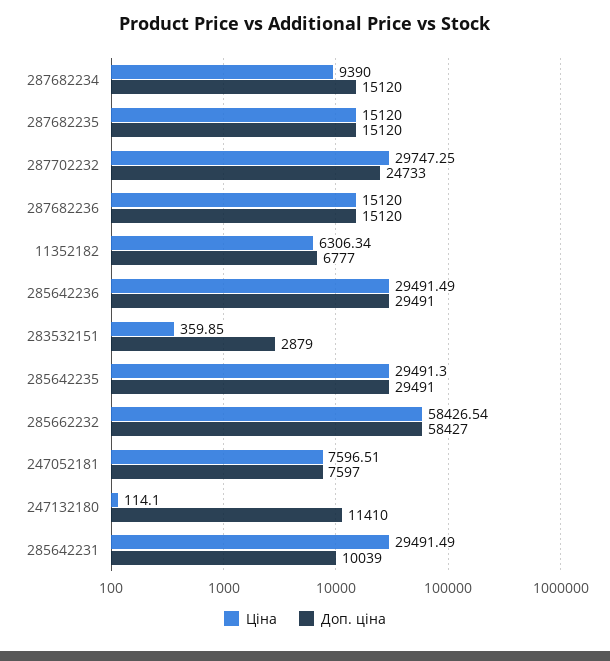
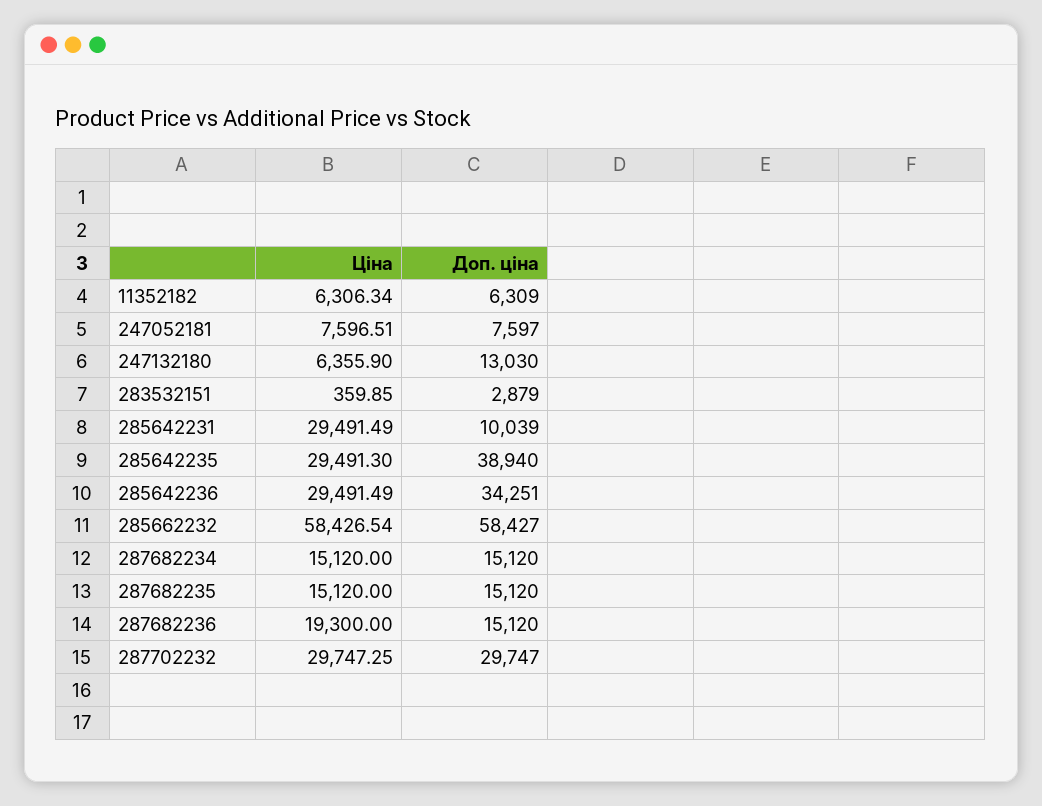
Ціна, 287682234: 9390 -> 15120
Доп. ціна, 287702232: 24733 -> 29747
Ціна, 287682236: 15120 -> 19300
Доп. ціна, 11352182: 6777 -> 6309
Доп. ціна, 285642236: 29491 -> 34251
Доп. ціна, 285642235: 29491 -> 38940
Ціна, 247132180: 114.1 -> 6355.9
Доп. ціна, 247132180: 11410 -> 13030

